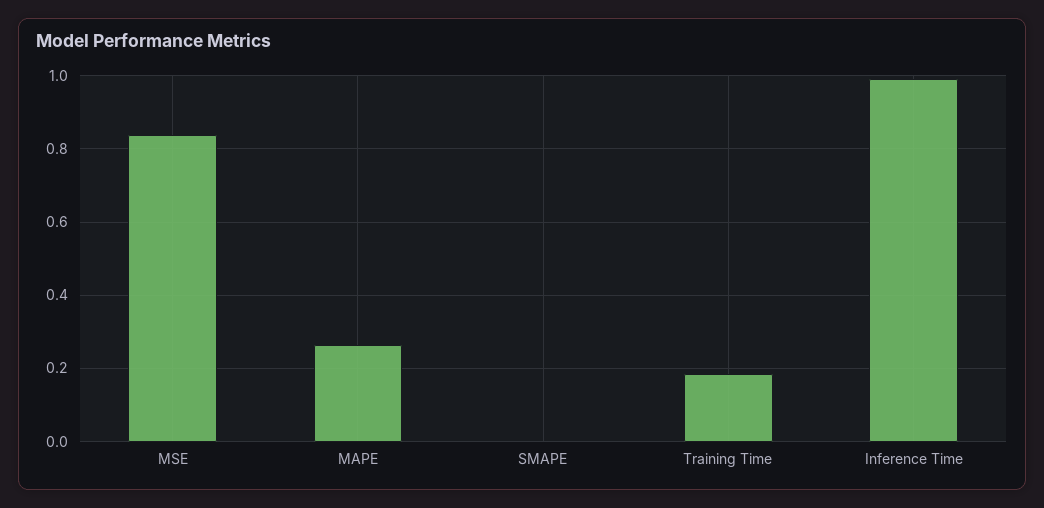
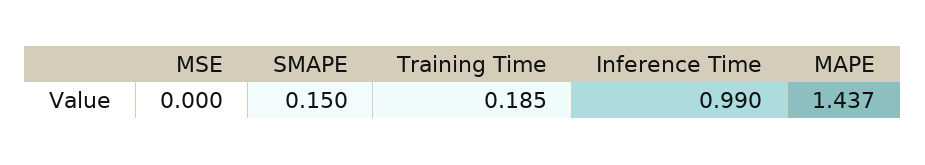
MSE: 0.84 -> 0
MAPE: 0.26 -> 1.437
SMAPE: 0 -> 0.15

